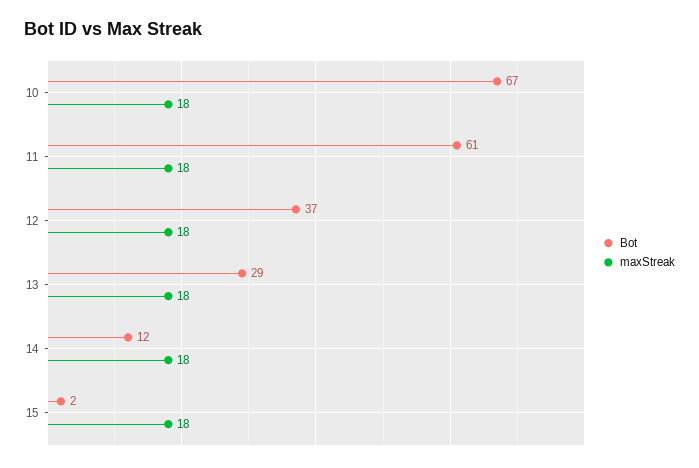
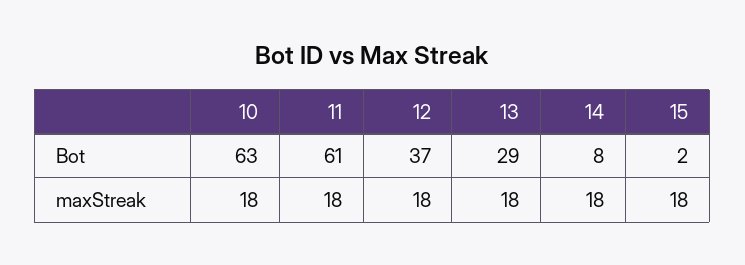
Bot, 10: 67 -> 63
Bot, 14: 12 -> 8

